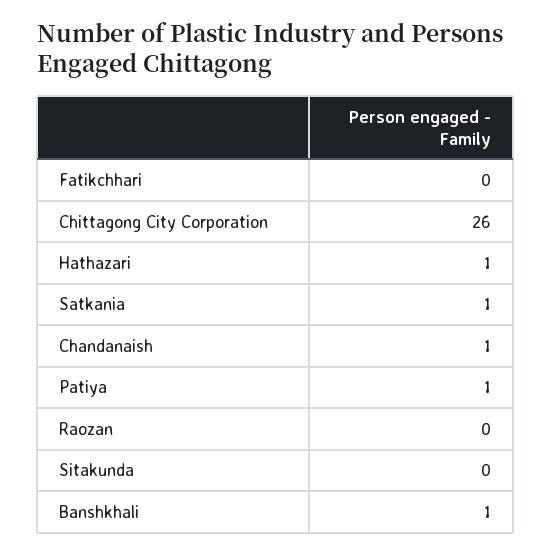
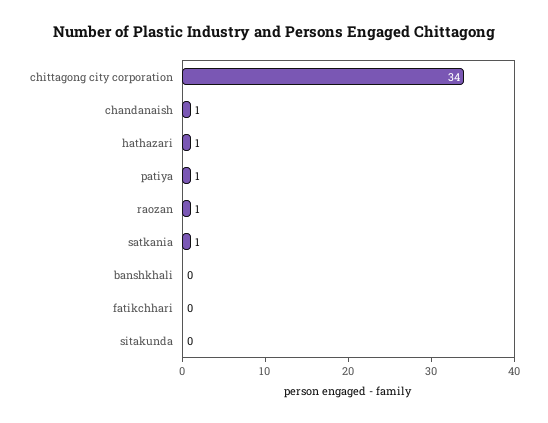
Chittagong City Corporation: 26 -> 34
Raozan: 0 -> 1
Banshkhali: 1 -> 0

